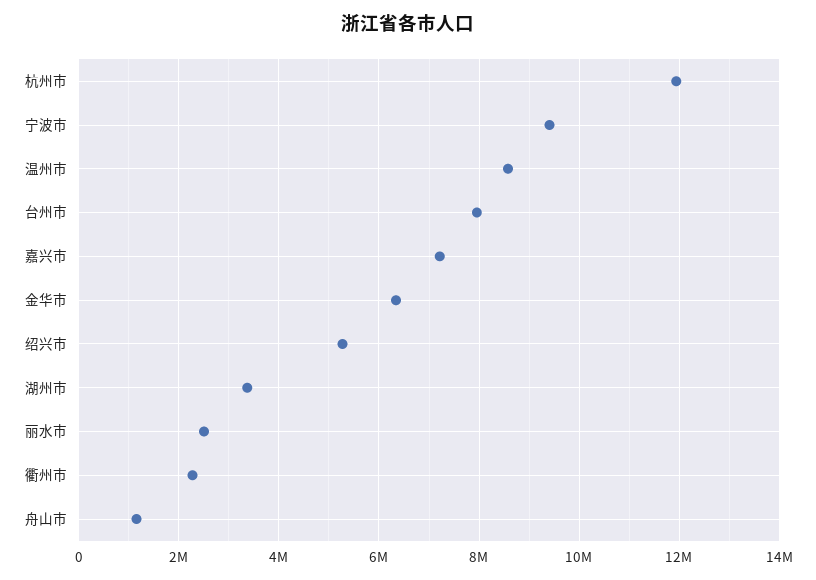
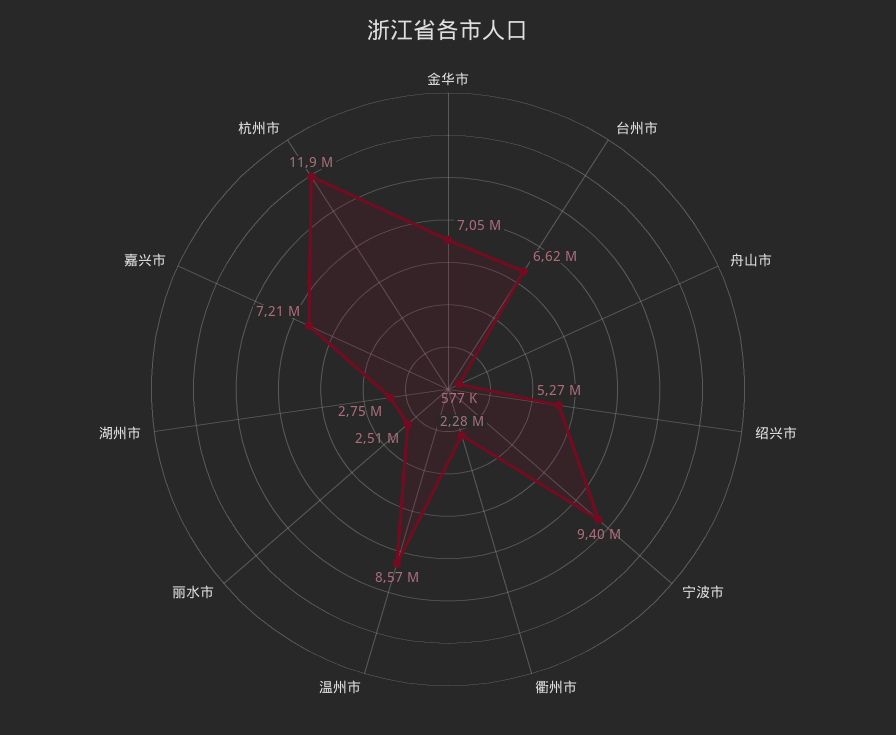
台州市: 8000000 -> 6620000
金华市: 6400000 -> 7050000
湖州市: 3400000 -> 2750000
舟山市: 1200000 -> 577000

